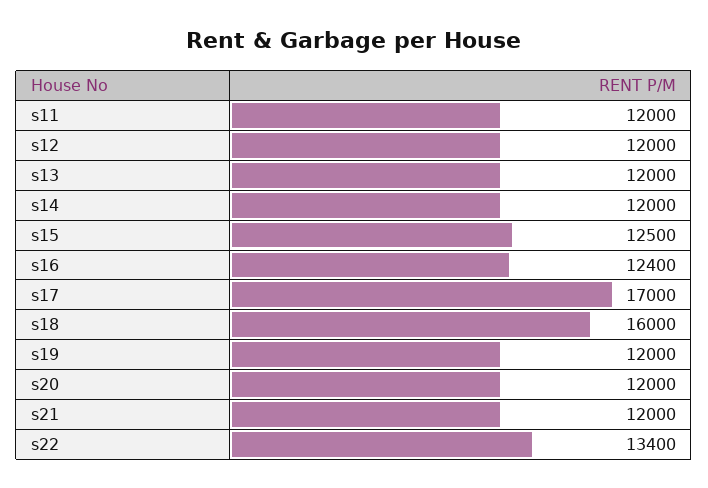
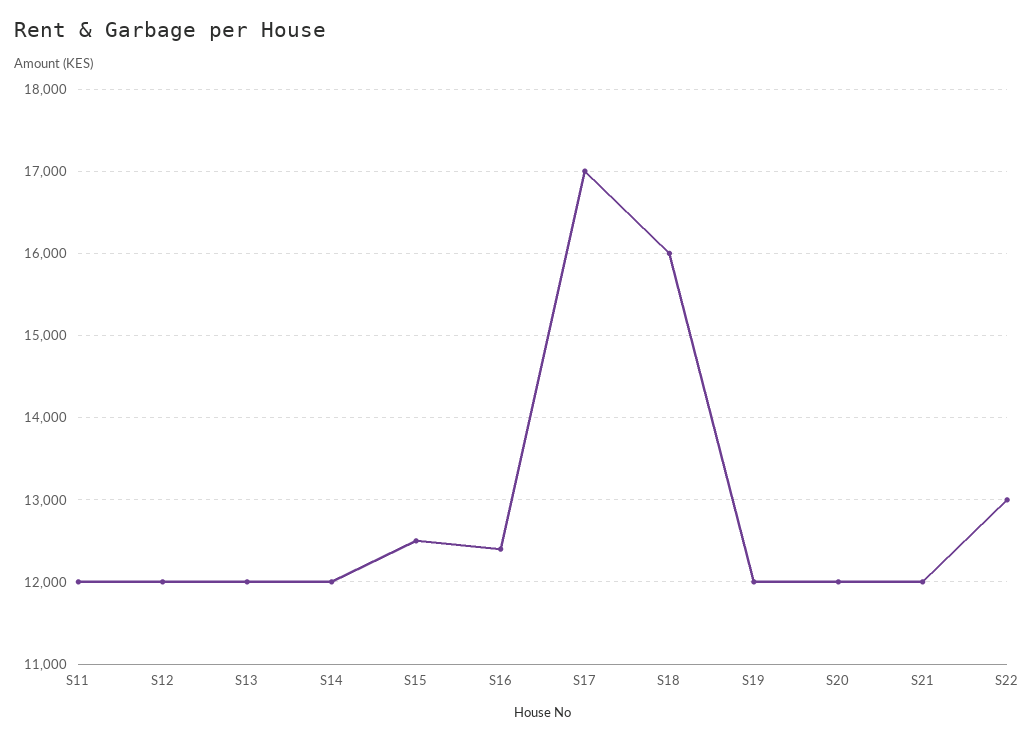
s22: 13400 -> 13000

